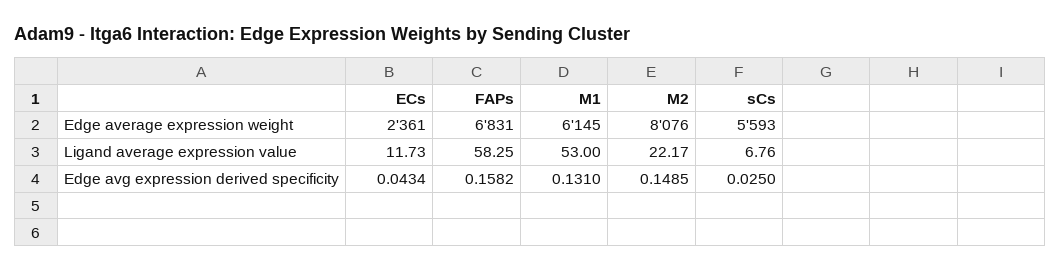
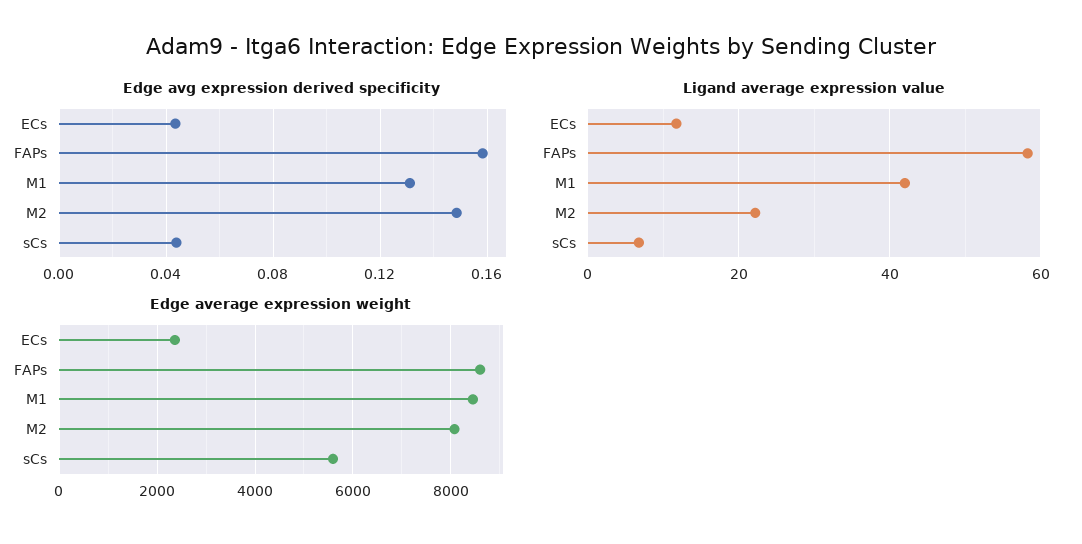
Edge average expression weight, FAPs: 6831 -> 8600
Edge average expression weight, M1: 6145 -> 8400
Ligand average expression value, M1: 53 -> 42
Edge avg expression derived specificity, sCs: 0.025 -> 0.045

